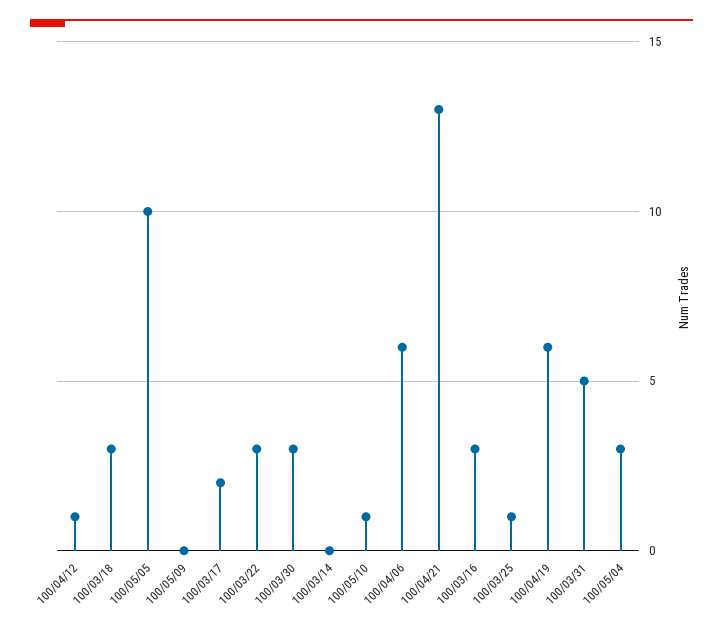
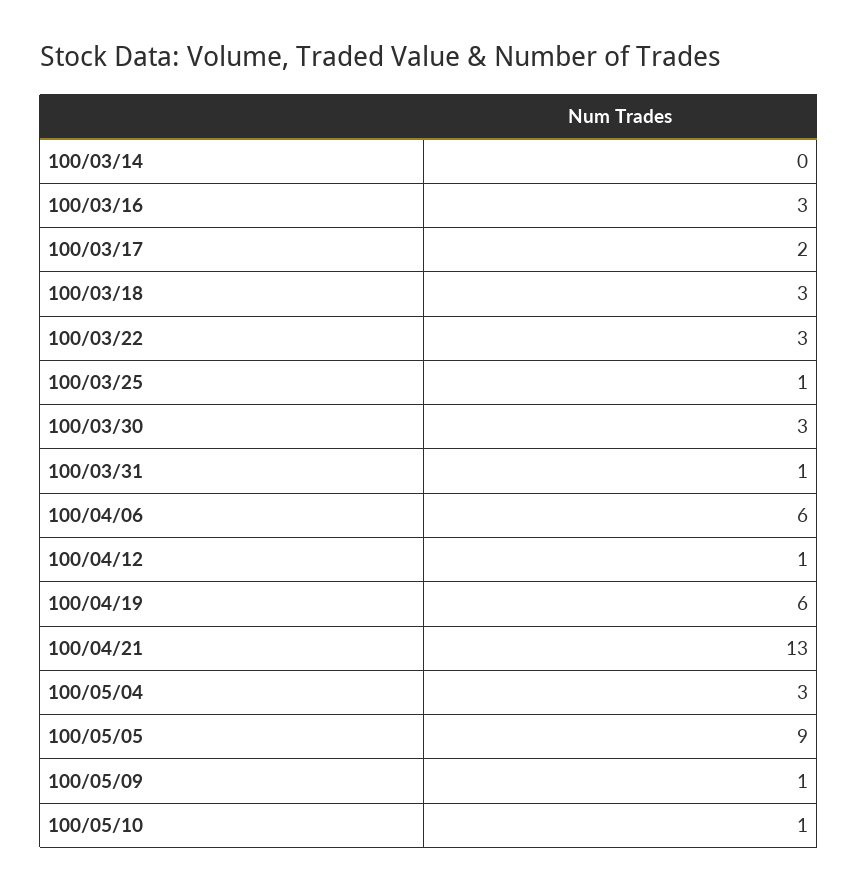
100/05/05: 10 -> 9
100/05/09: 0 -> 1
100/03/31: 5 -> 1

